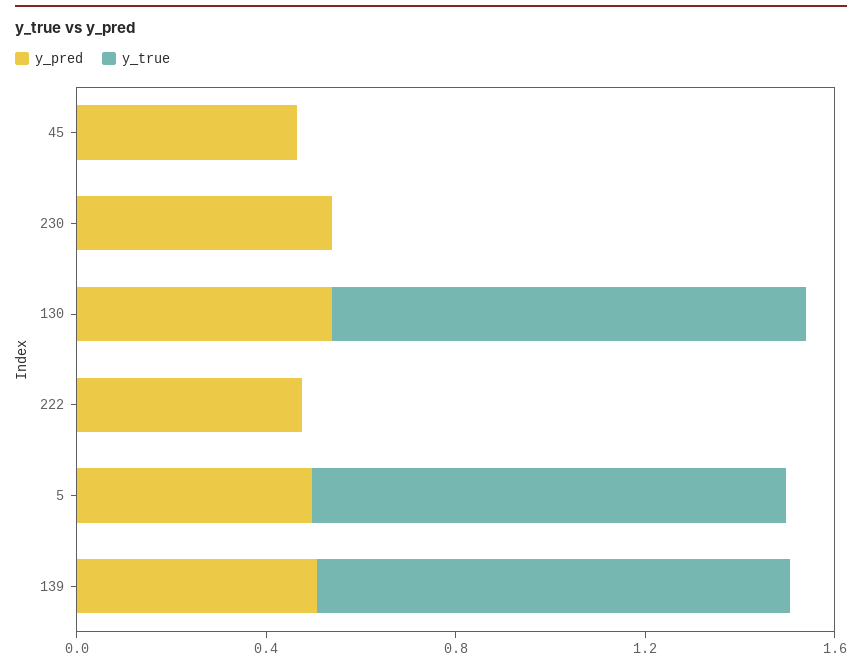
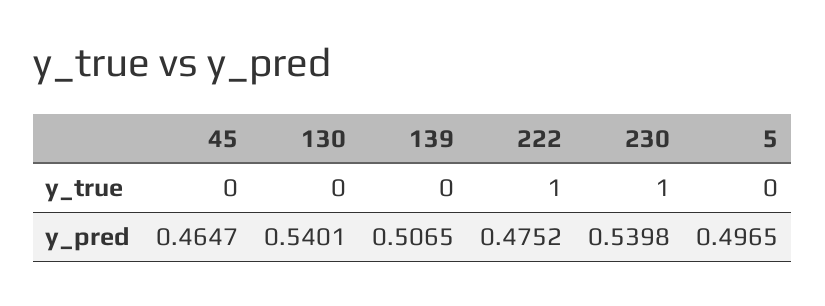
y_true, 230: 0 -> 1
y_true, 130: 1 -> 0
y_true, 222: 0 -> 1
y_true, 5: 1 -> 0
y_true, 139: 1 -> 0

